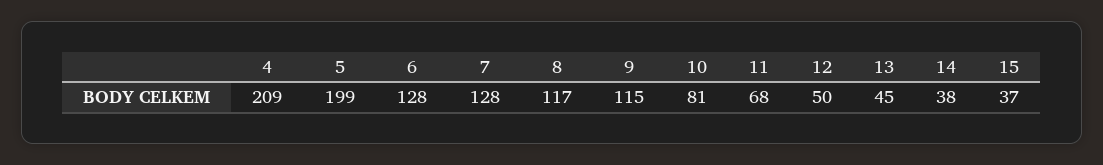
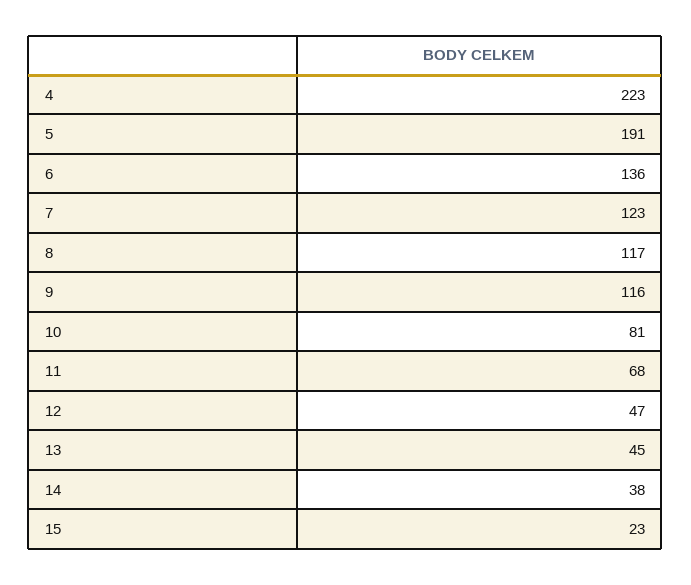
4: 209 -> 223
5: 199 -> 191
6: 128 -> 136
7: 128 -> 123
9: 115 -> 116
12: 50 -> 47
15: 37 -> 23

